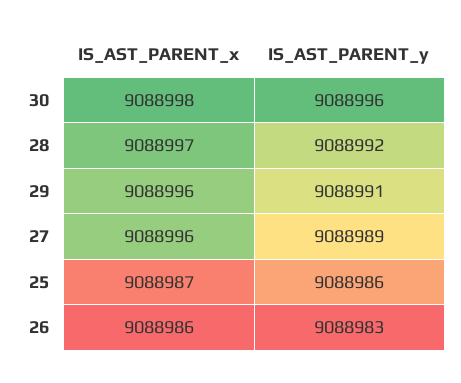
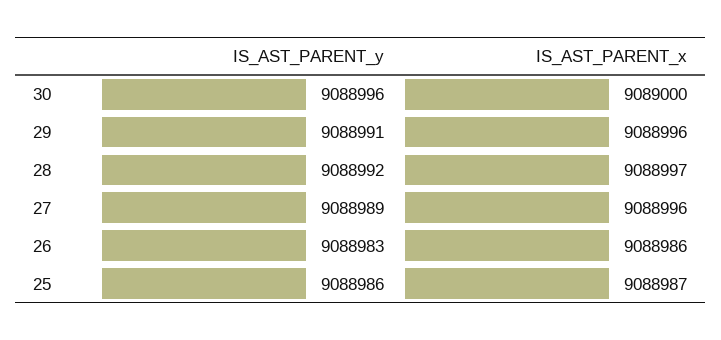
IS_AST_PARENT_x, 30: 9088998 -> 9089000

